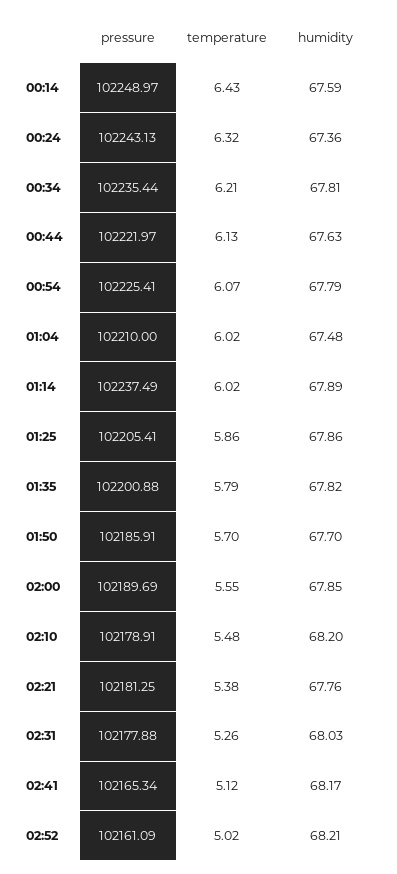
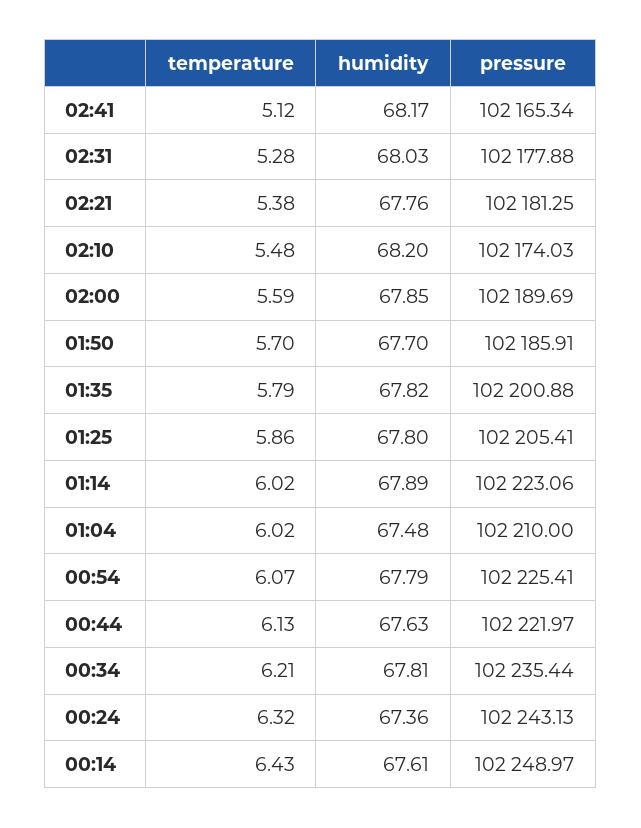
humidity, 00:14: 67.59 -> 67.61
pressure, 01:14: 102237.49 -> 102223.06
humidity, 01:25: 67.86 -> 67.8
temperature, 02:00: 5.55 -> 5.59
pressure, 02:10: 102178.91 -> 102174.03
temperature, 02:31: 5.26 -> 5.28
pressure, 02:52: 102161.09 -> none
temperature, 02:52: 5.02 -> none
humidity, 02:52: 68.21 -> none

